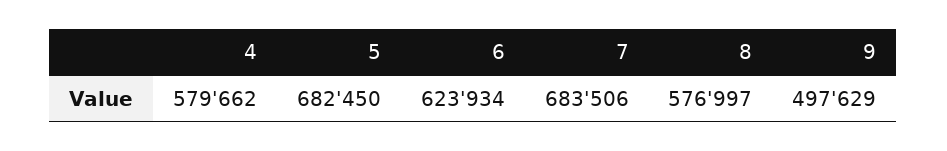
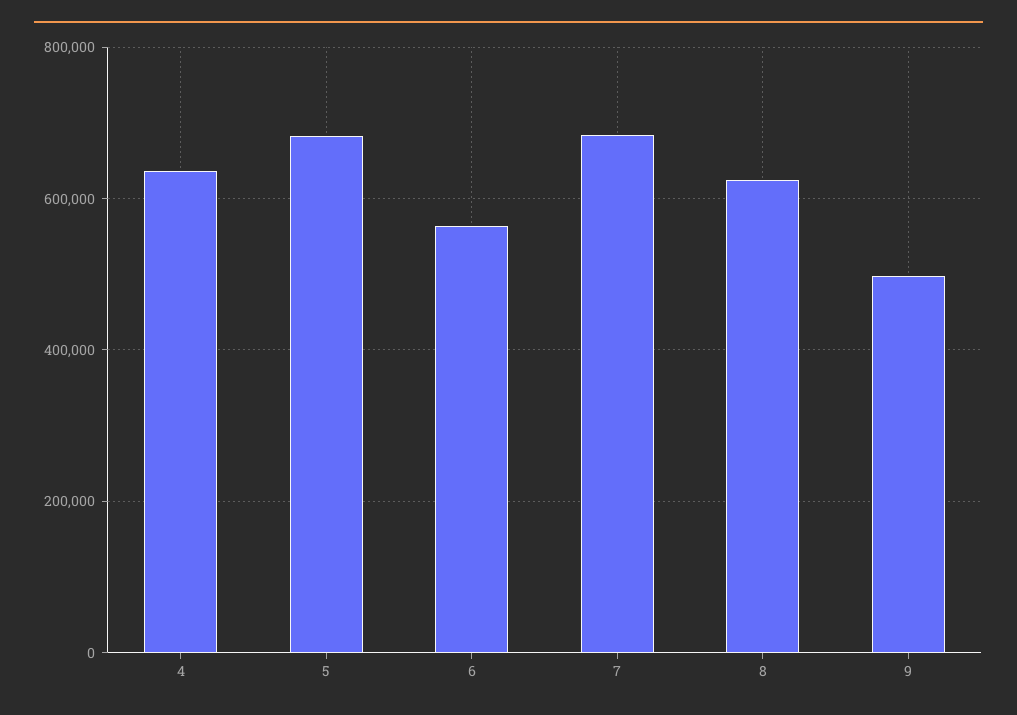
4: 579662 -> 640000
6: 623934 -> 560000
8: 576997 -> 620000

